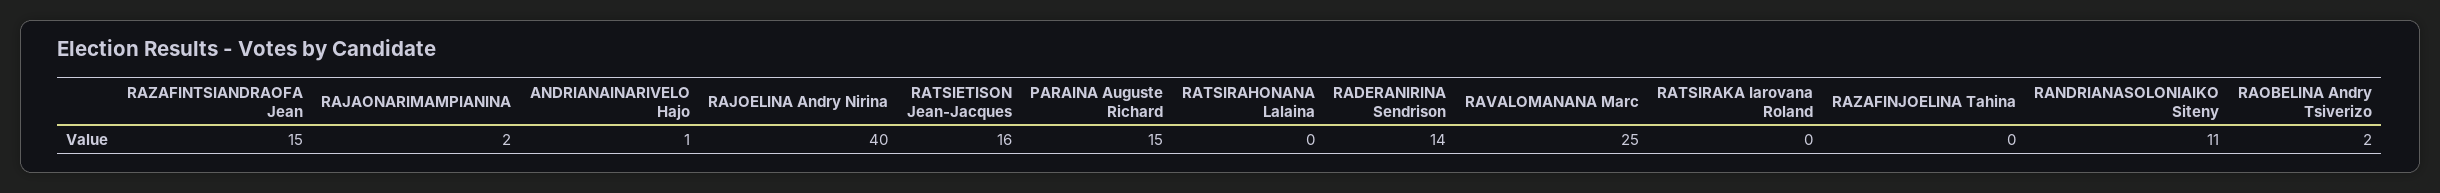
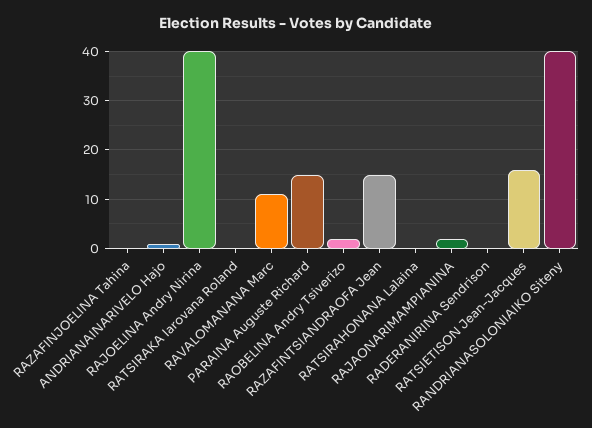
RADERANIRINA Sendrison: 14 -> 0
RAVALOMANANA Marc: 25 -> 10
RANDRIANASOLONIAIKO Siteny: 11 -> 40

